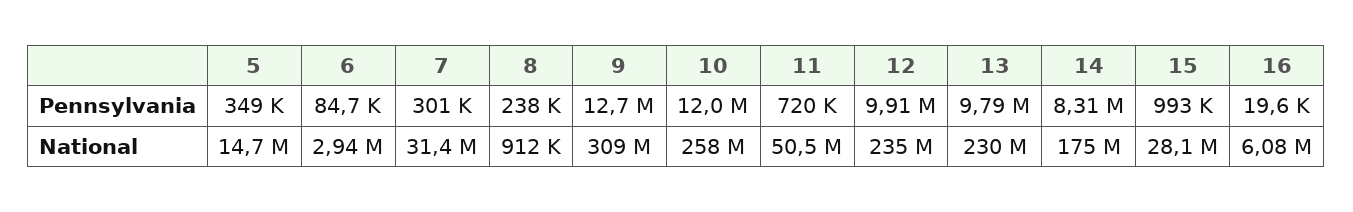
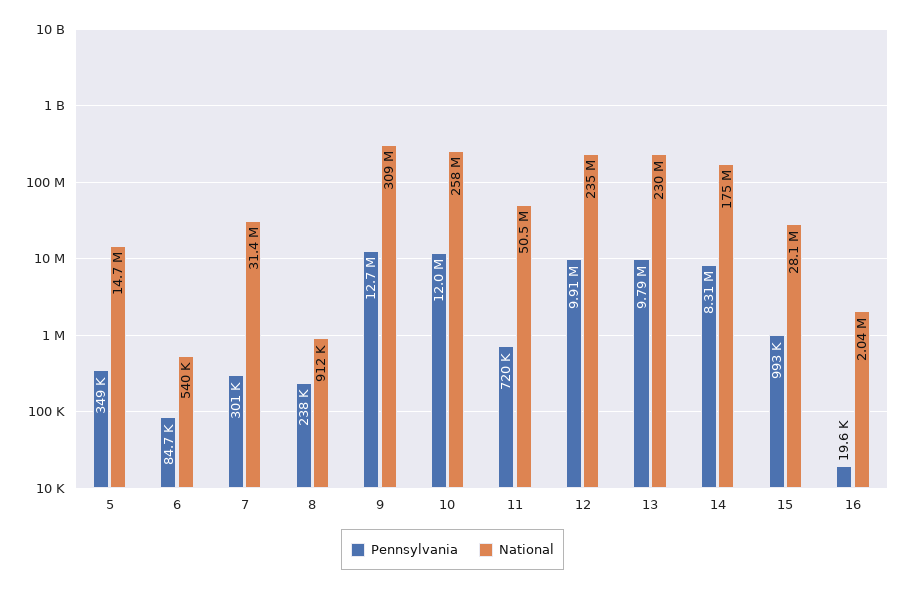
National, 6: 2940000 -> 540000
National, 16: 6080000 -> 2040000

